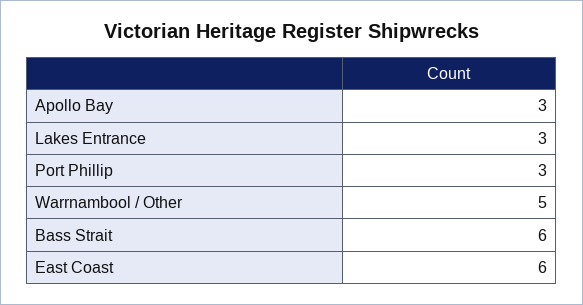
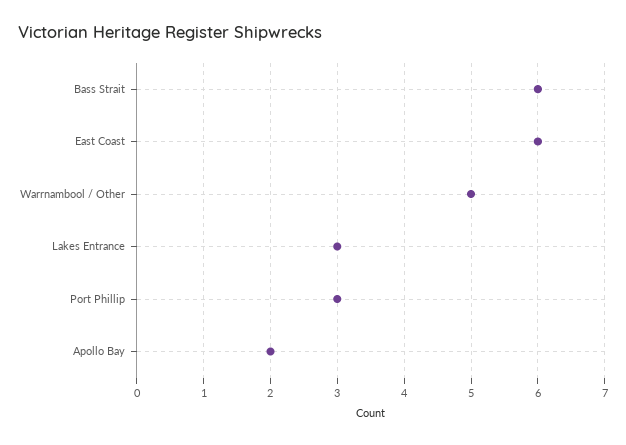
Apollo Bay: 3 -> 2

